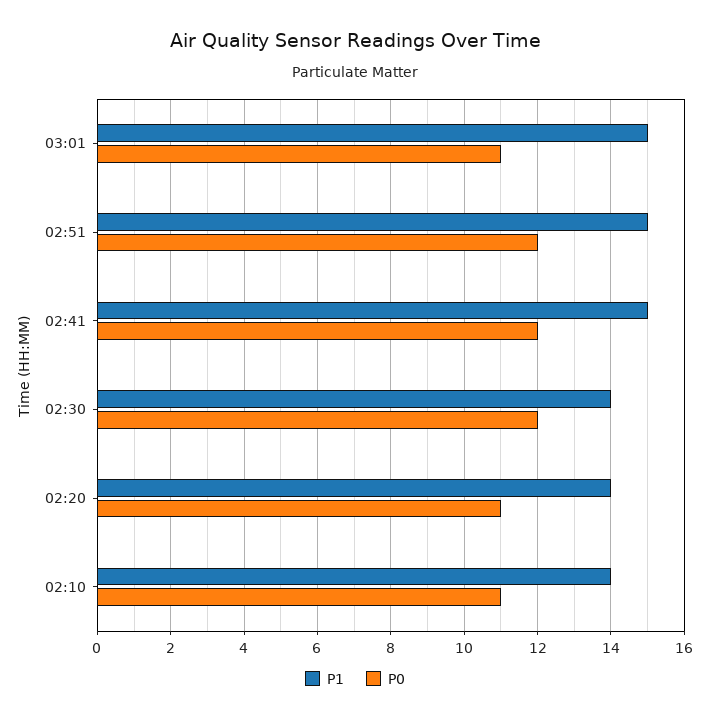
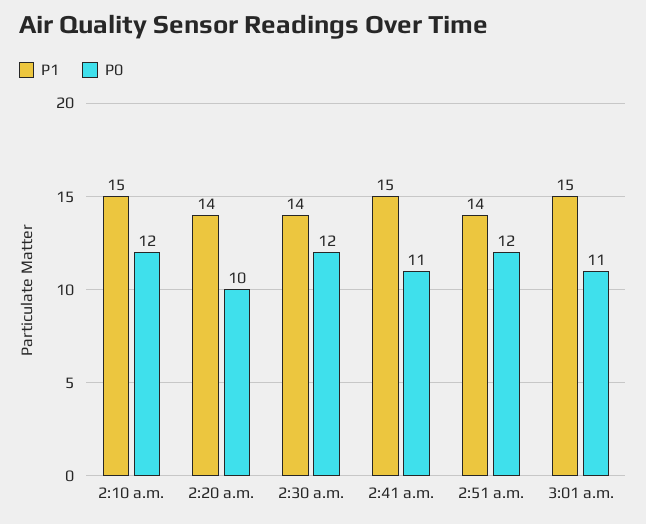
P1, 02:51: 15 -> 14
P0, 02:41: 12 -> 11
P0, 02:20: 11 -> 10
P1, 02:10: 14 -> 15
P0, 02:10: 11 -> 12

